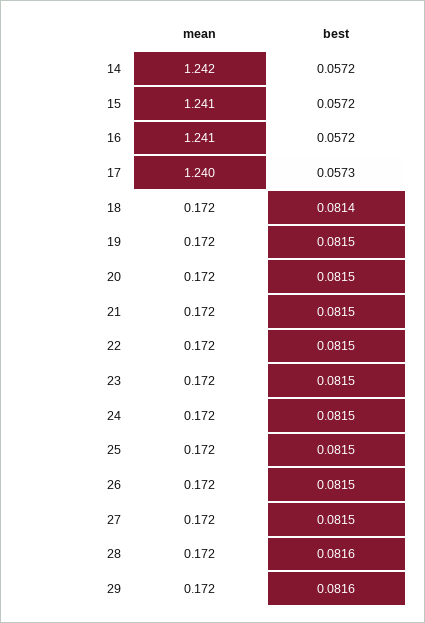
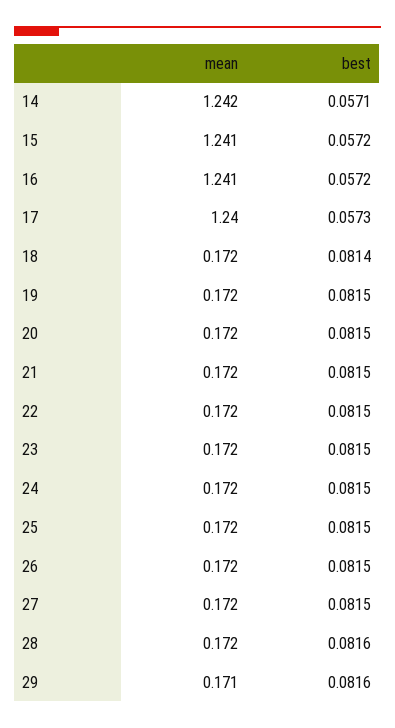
best, 14: 0.0572 -> 0.0571
mean, 29: 0.172 -> 0.171

